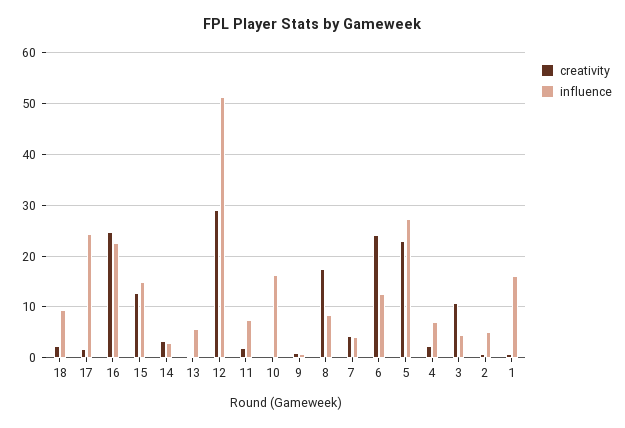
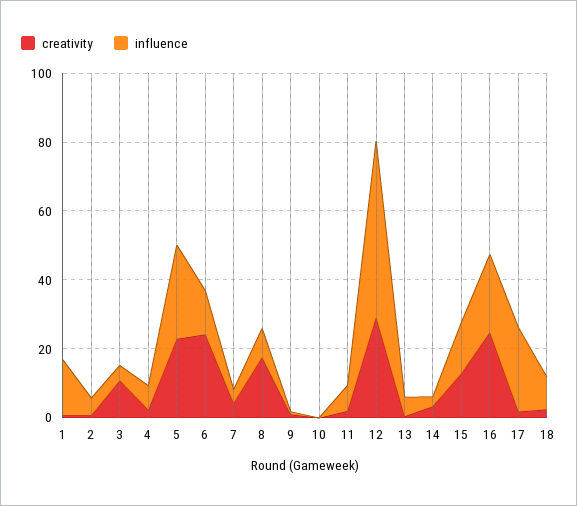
influence, 10: 16 -> 0

